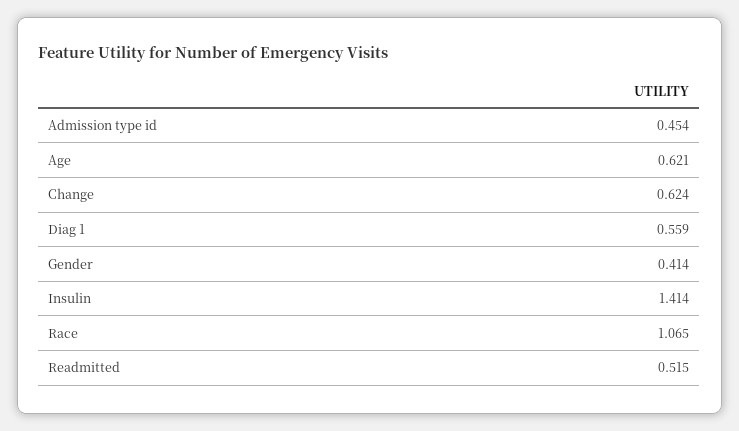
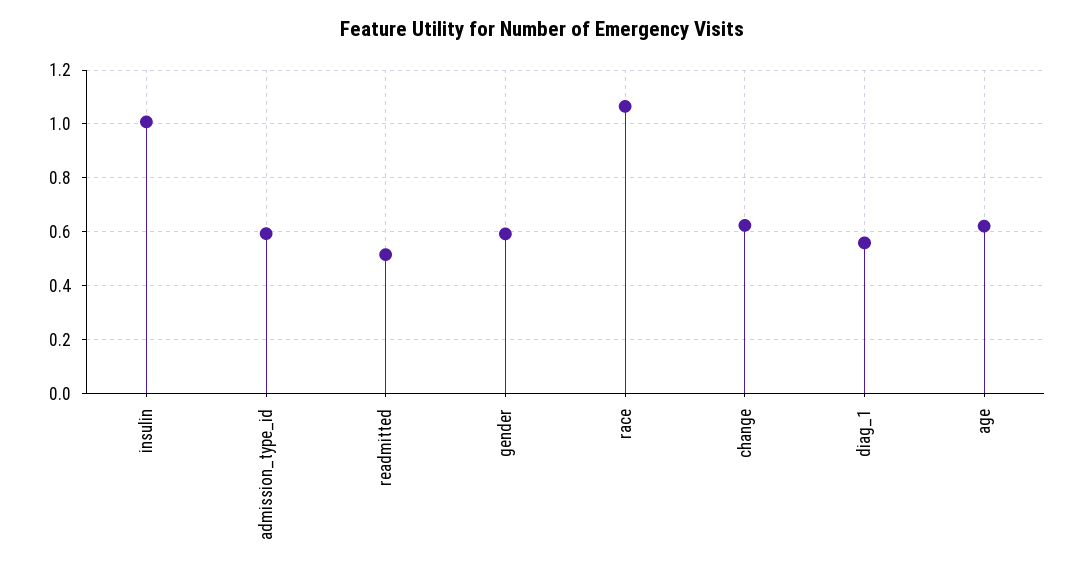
Admission type id: 0.454 -> 0.6
Gender: 0.414 -> 0.6
Insulin: 1.414 -> 1

